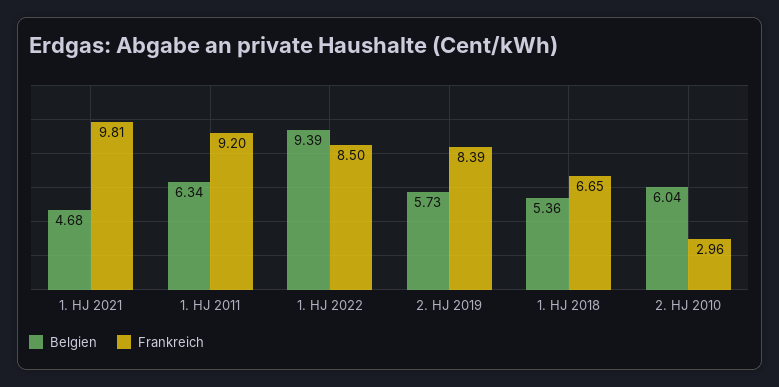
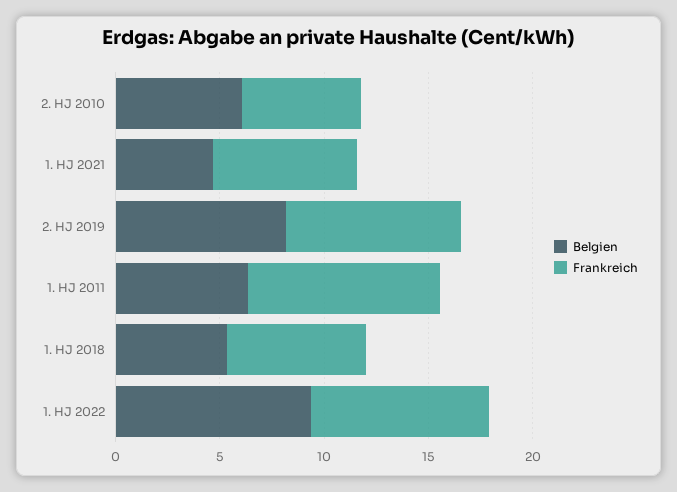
Frankreich, 1. HJ 2021: 9.81 -> 7
Belgien, 2. HJ 2019: 5.73 -> 8
Frankreich, 2. HJ 2010: 2.96 -> 6

